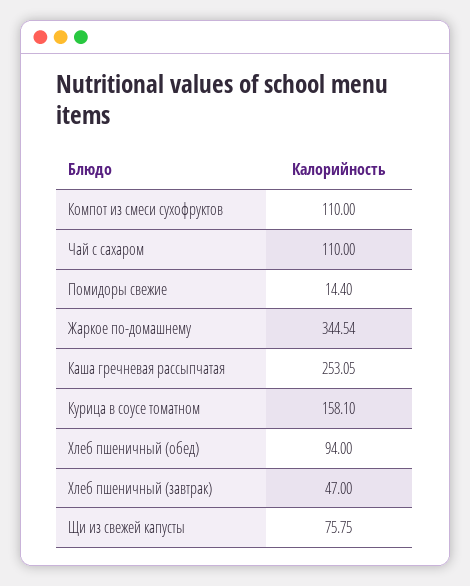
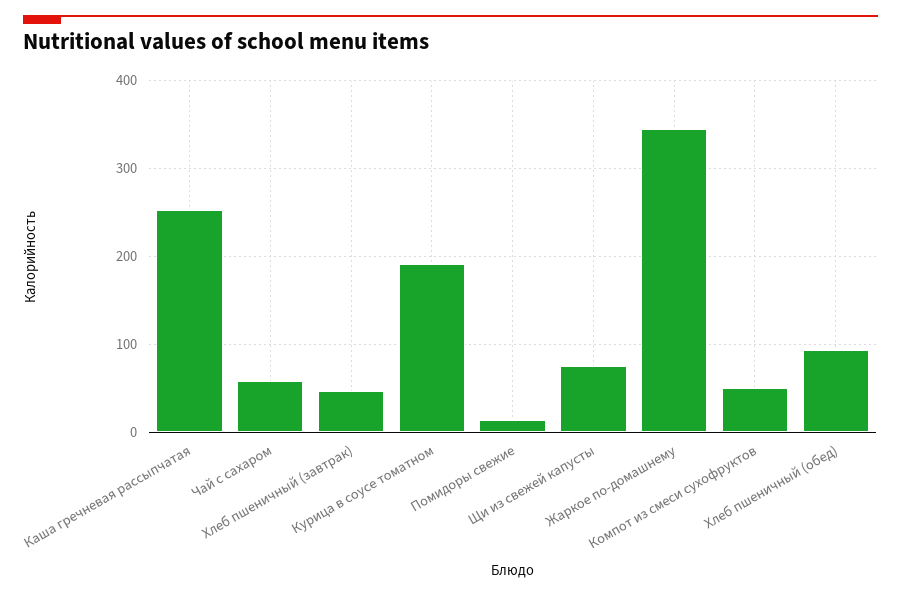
Компот из смеси сухофруктов: 110 -> 50
Чай с сахаром: 110 -> 60
Курица в соусе томатном: 158.1 -> 190

